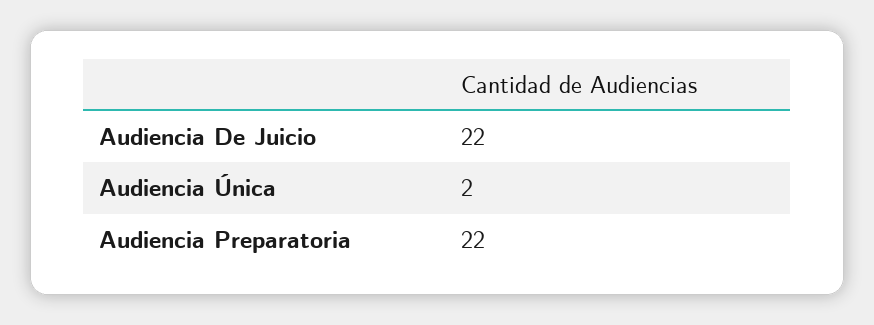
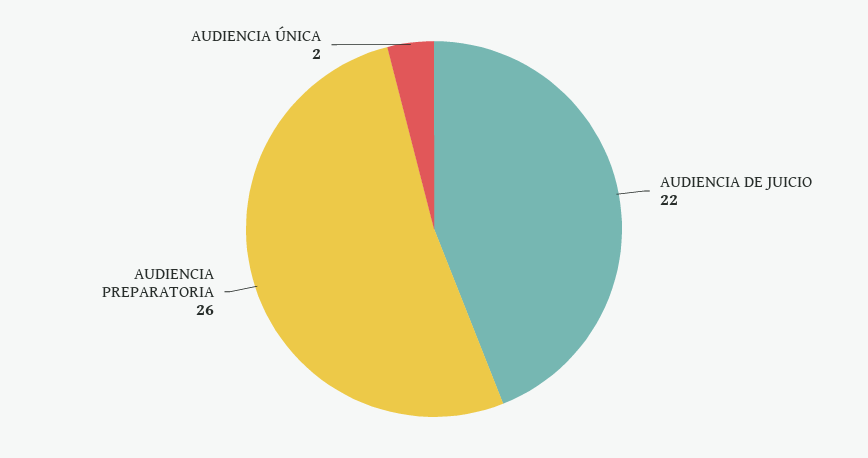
Audiencia Preparatoria: 22 -> 26

